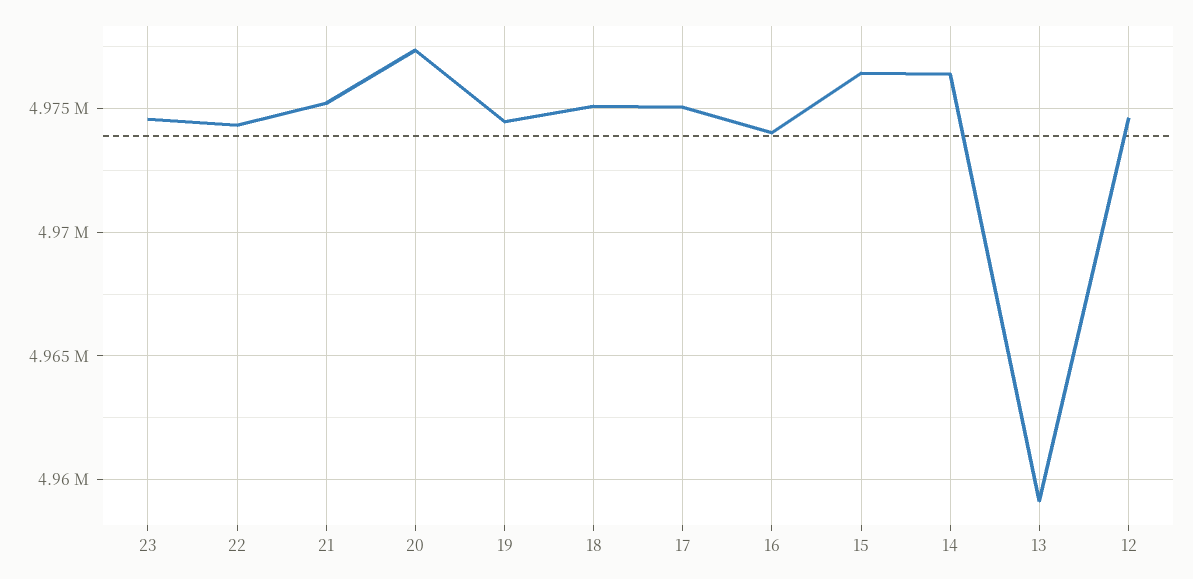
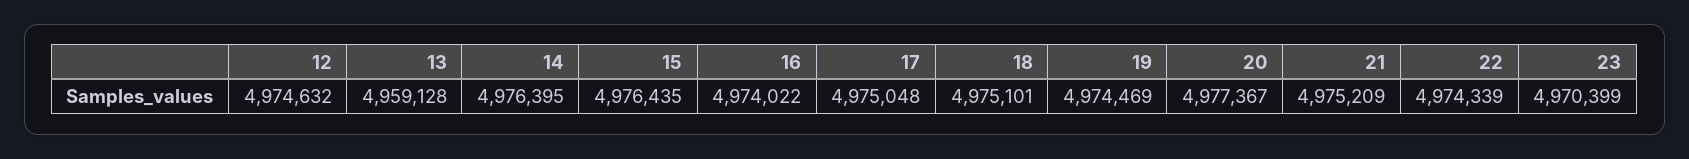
23: 4974500 -> 4970399

